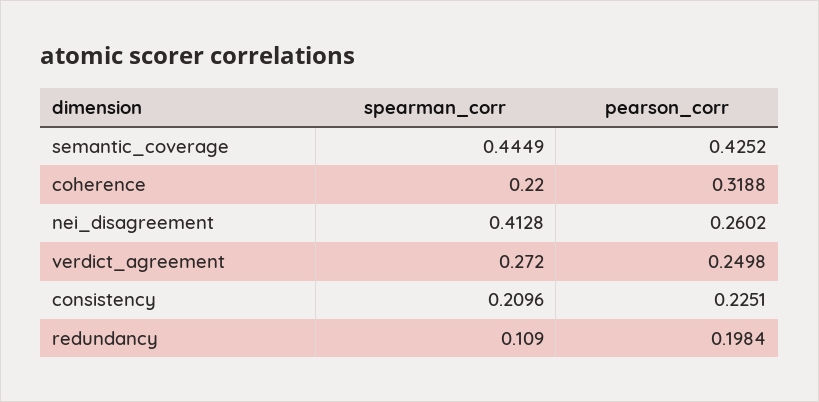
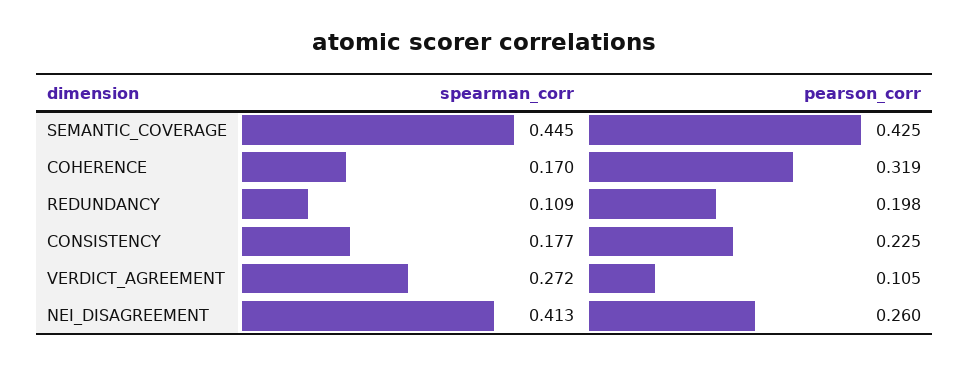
spearman_corr, coherence: 0.22 -> 0.17
pearson_corr, verdict_agreement: 0.2498 -> 0.105
spearman_corr, consistency: 0.2096 -> 0.177

